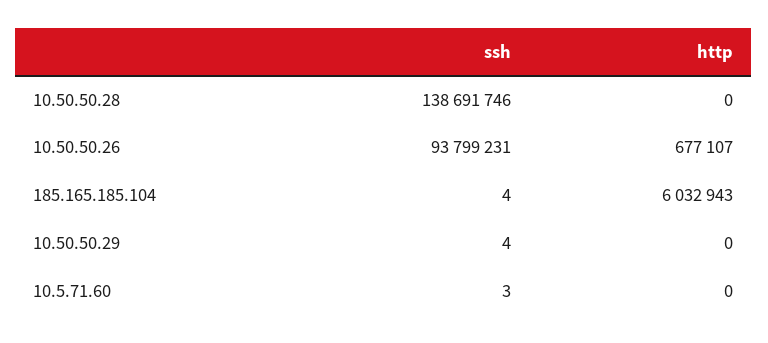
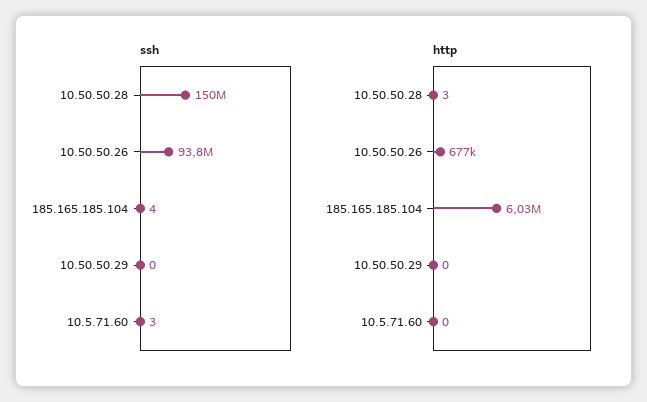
ssh, 10.50.50.28: 138691746 -> 150000000
http, 10.50.50.28: 0 -> 3
ssh, 10.50.50.29: 4 -> 0

